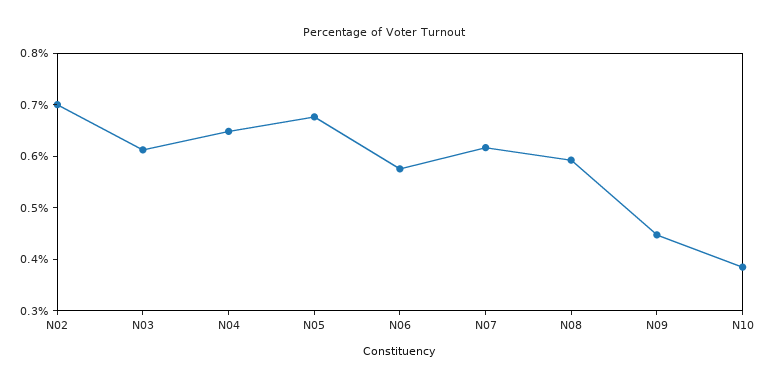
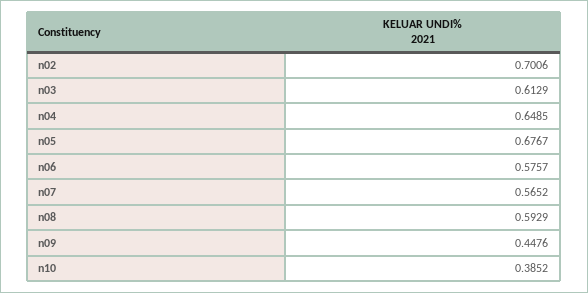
N07: 0.62 -> 0.5652

